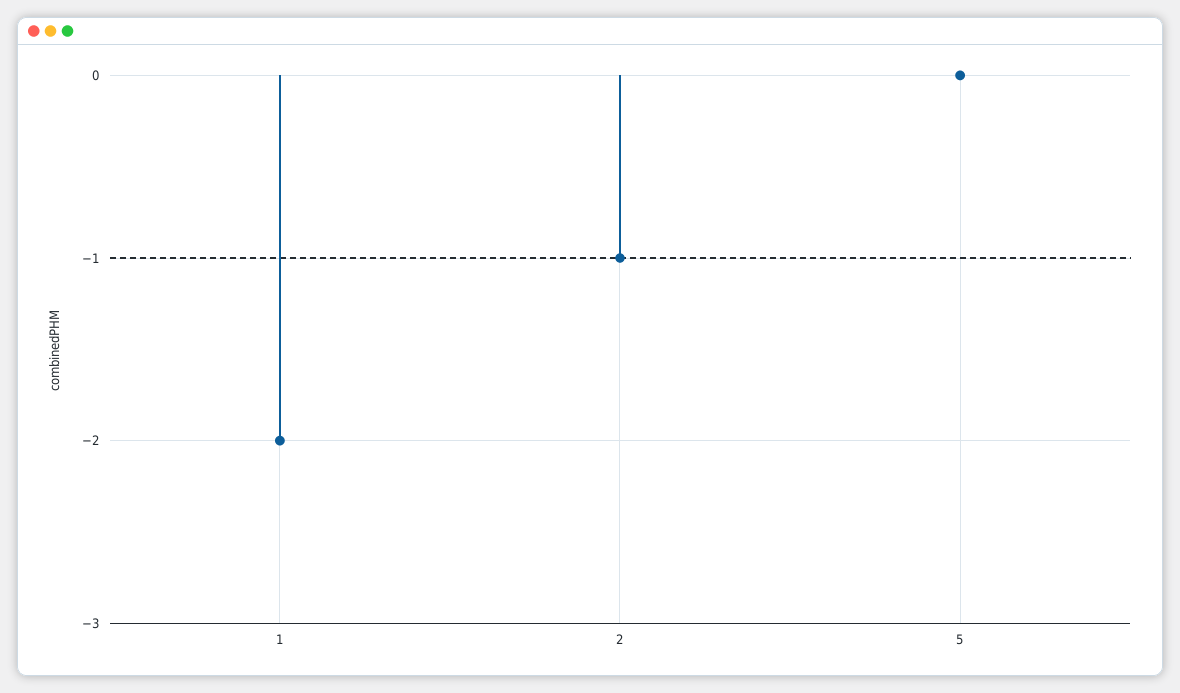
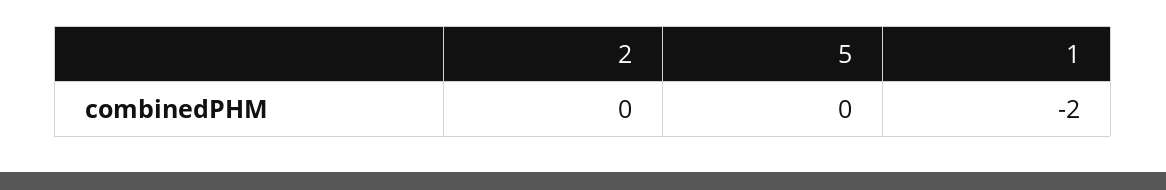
2: -1 -> 0

